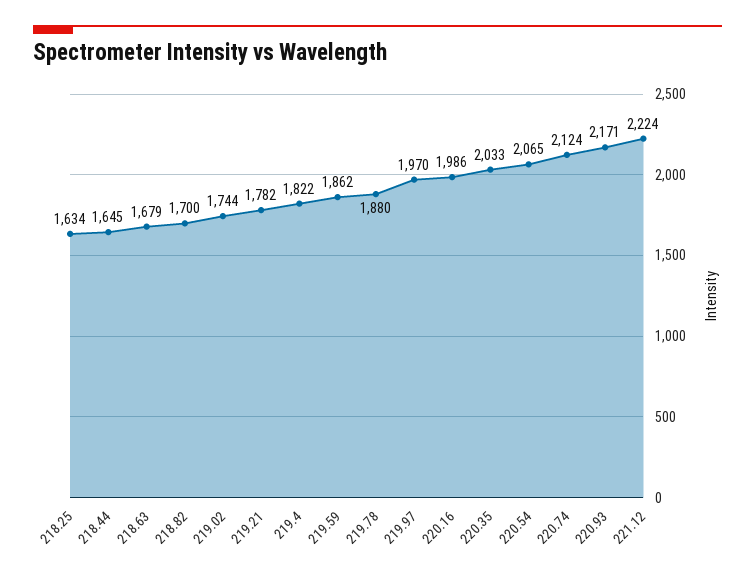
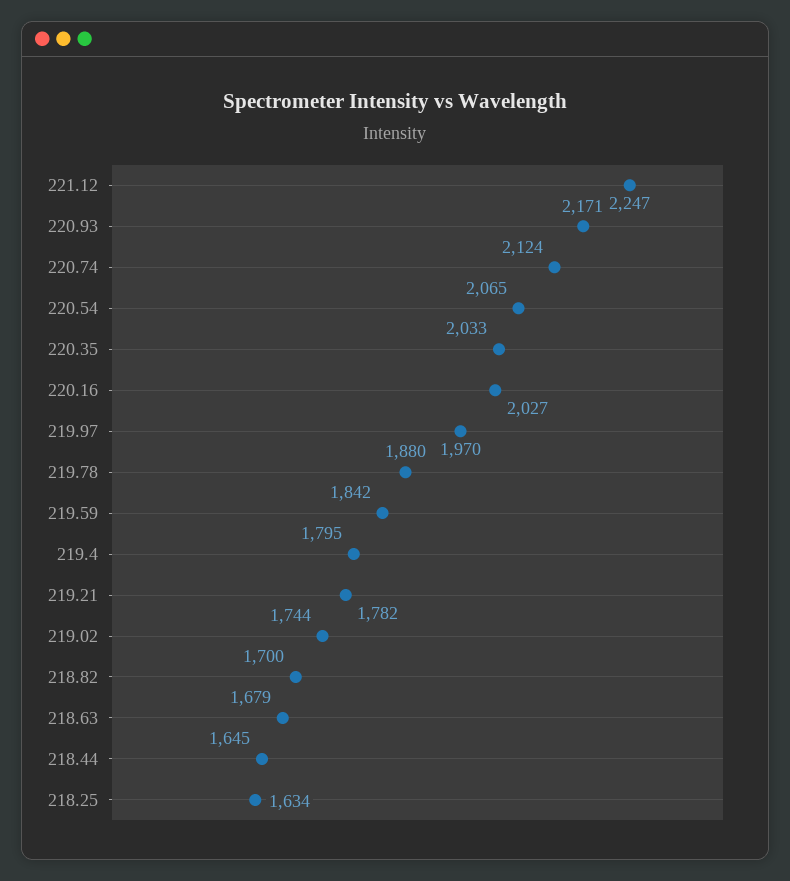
219.4: 1822 -> 1795
219.59: 1862 -> 1842
220.16: 1986 -> 2027
221.12: 2224 -> 2247

